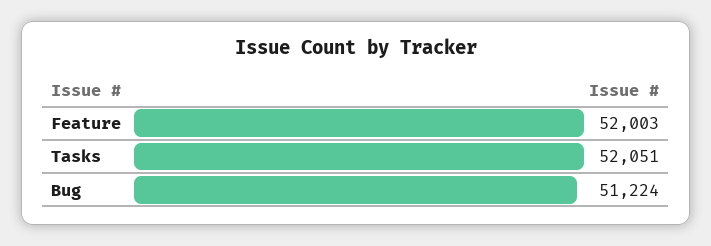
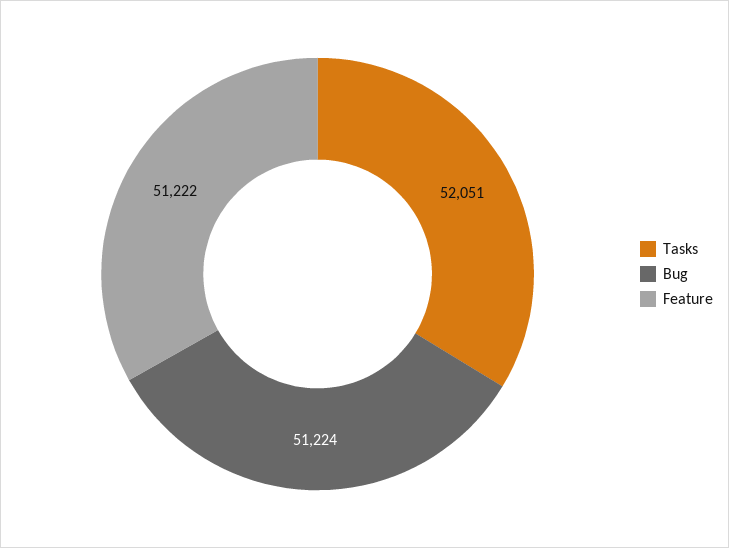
Feature: 52003 -> 51222

